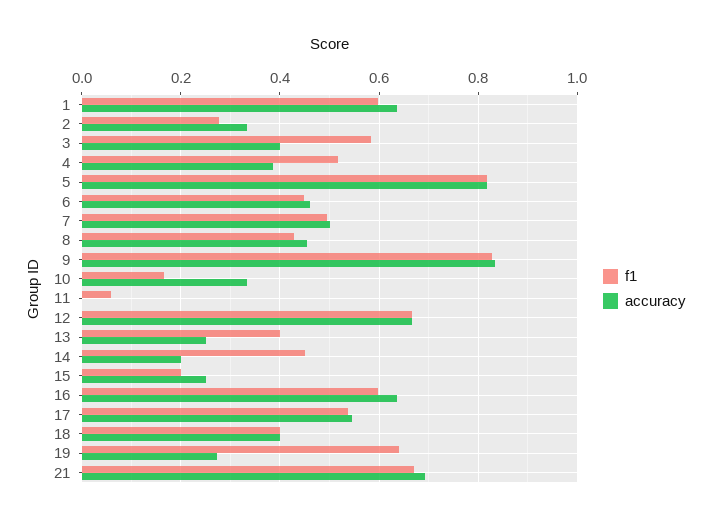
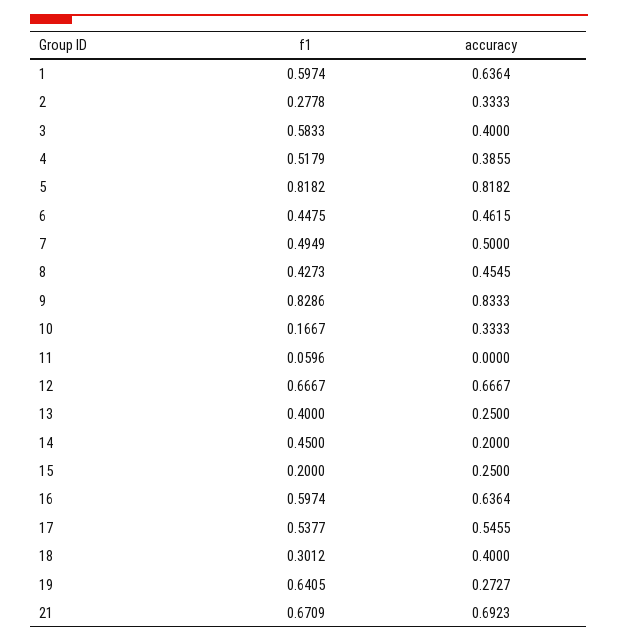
f1, 18: 0.4 -> 0.3012

